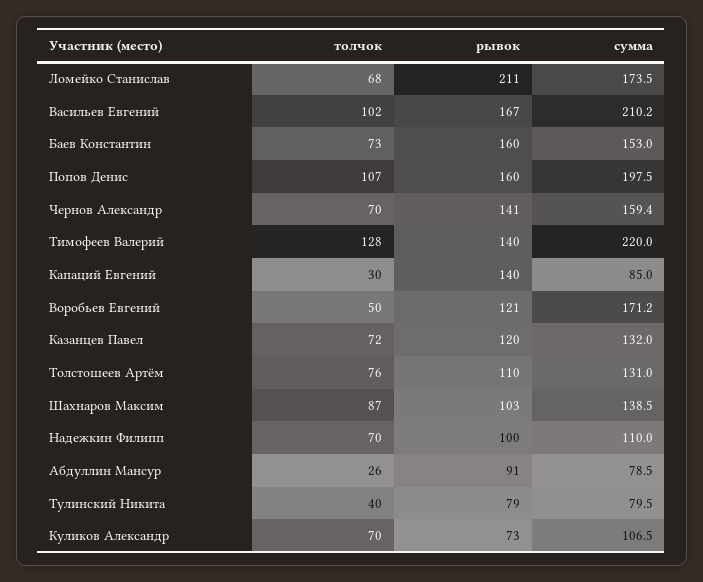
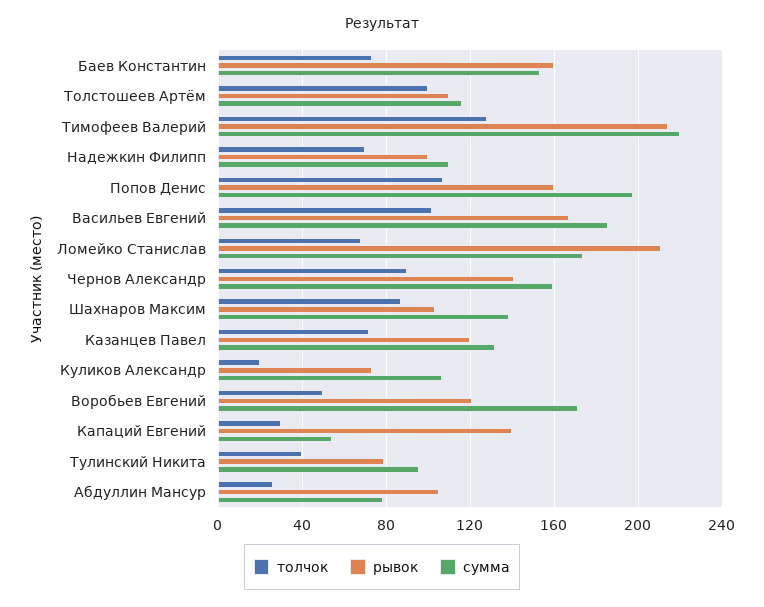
сумма, Васильев Евгений: 210.2 -> 185
толчок, Чернов Александр: 70 -> 90
рывок, Тимофеев Валерий: 140 -> 215
сумма, Капаций Евгений: 85 -> 55
толчок, Толстошеев Артём: 76 -> 100
сумма, Толстошеев Артём: 131 -> 115
рывок, Абдуллин Мансур: 91 -> 105
сумма, Тулинский Никита: 79.5 -> 95
толчок, Куликов Александр: 70 -> 20

